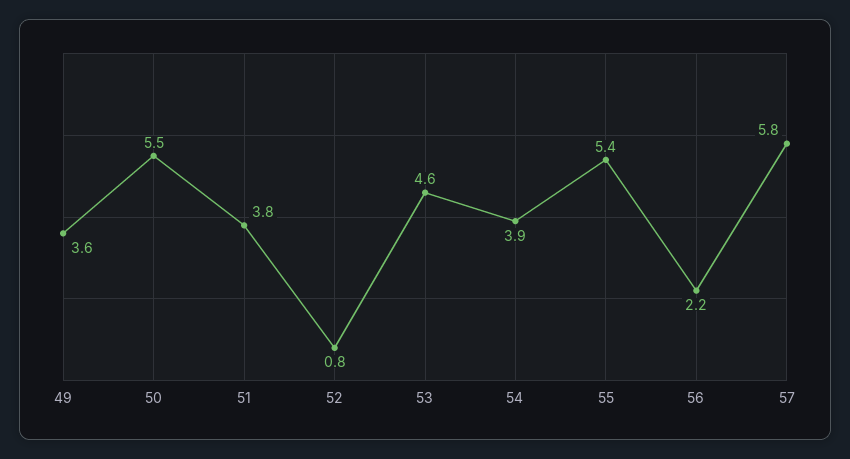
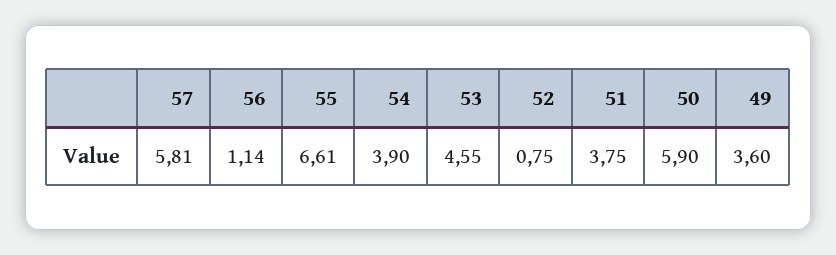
50: 5.5 -> 5.9
55: 5.4 -> 6.61
56: 2.2 -> 1.14

